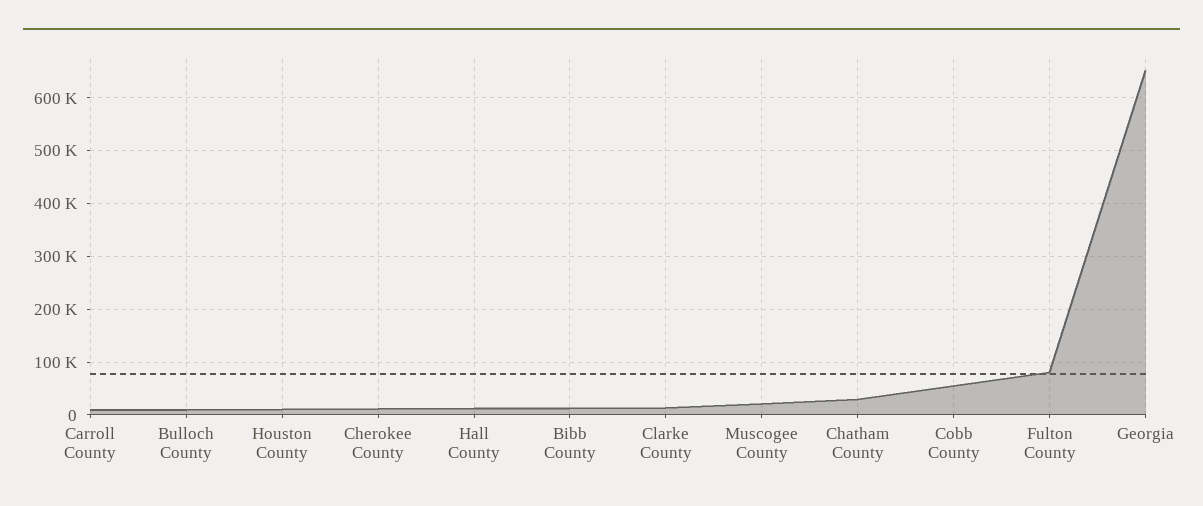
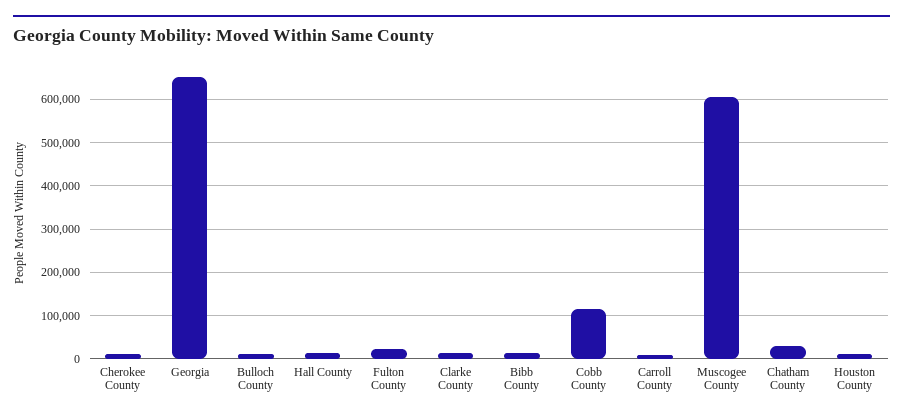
Muscogee County: 20000 -> 600000
Cobb County: 60000 -> 120000
Fulton County: 80000 -> 20000

